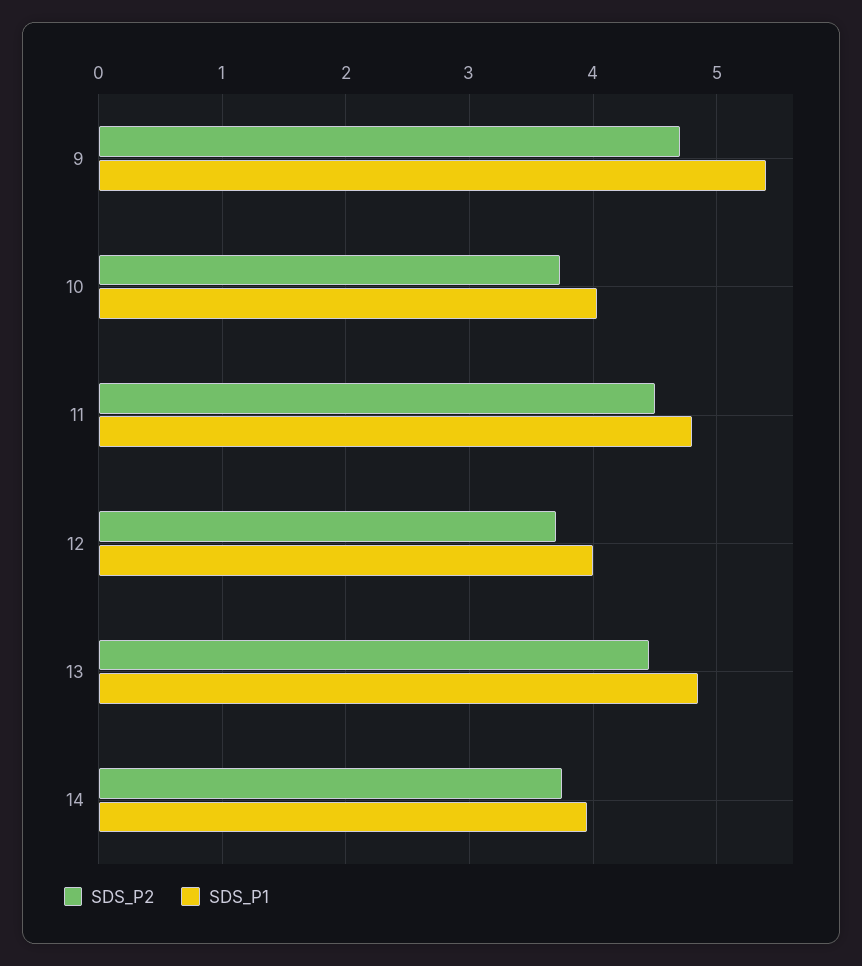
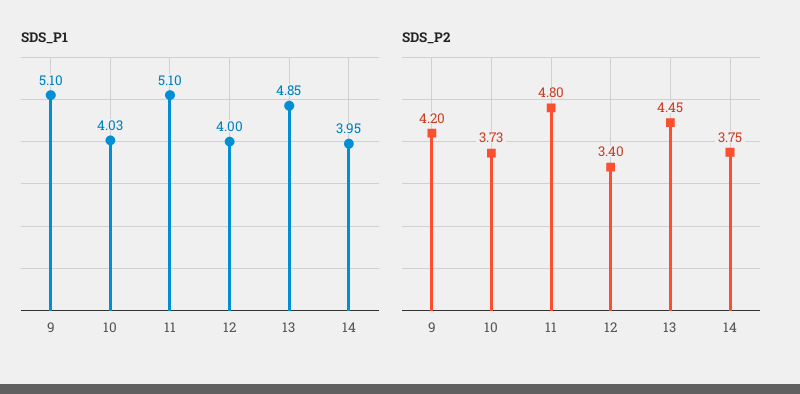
SDS_P2, 9: 4.7 -> 4.2
SDS_P1, 9: 5.4 -> 5.1
SDS_P2, 11: 4.5 -> 4.8
SDS_P1, 11: 4.8 -> 5.1
SDS_P2, 12: 3.7 -> 3.4

